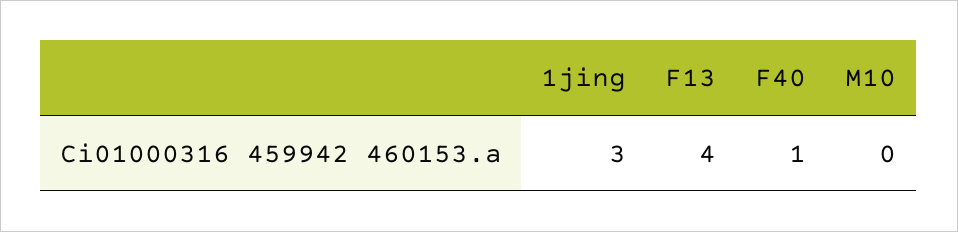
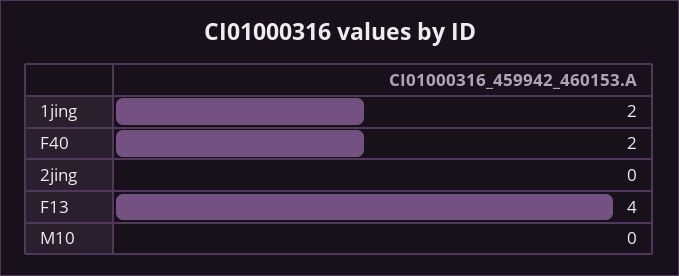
1jing: 3 -> 2
F40: 1 -> 2
2jing: none -> 0

